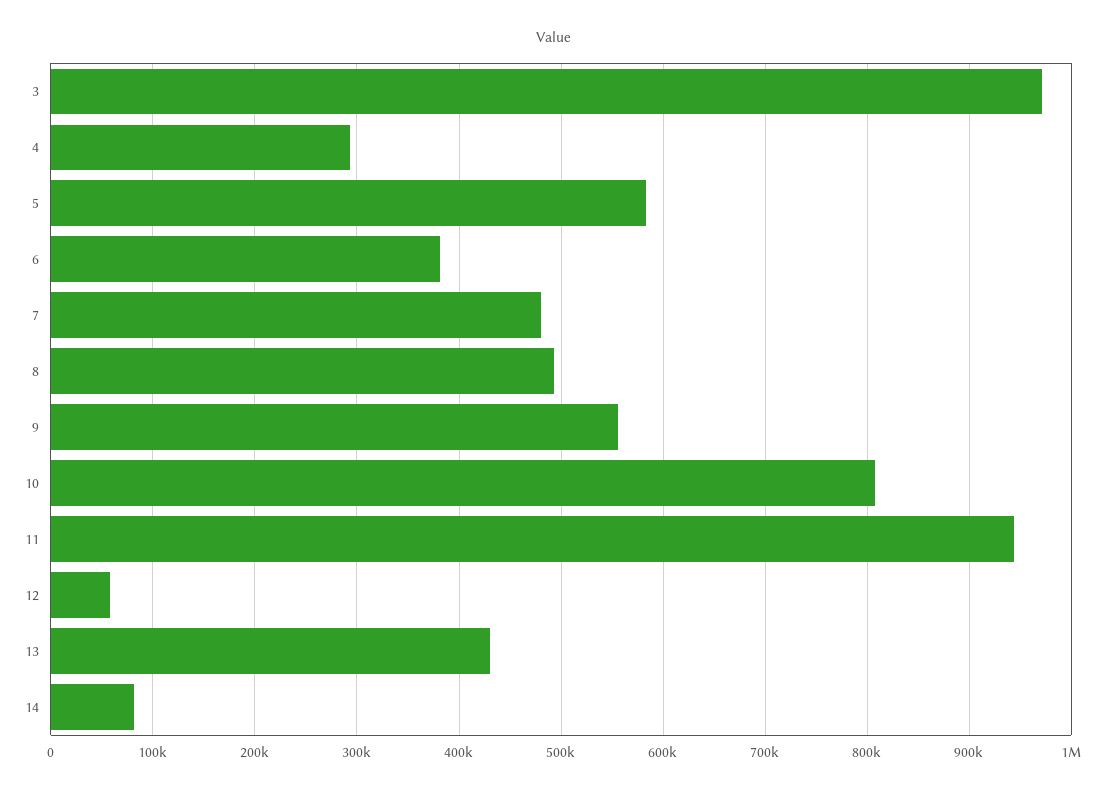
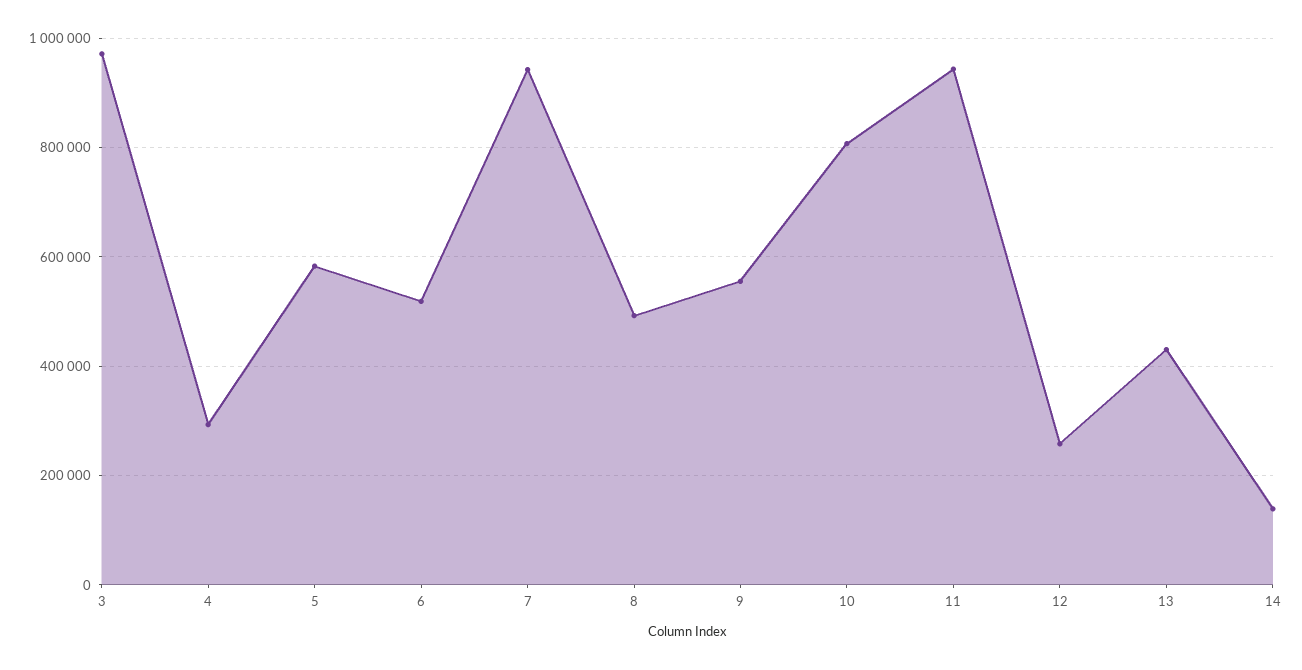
6: 380000 -> 520000
7: 480000 -> 940000
12: 60000 -> 260000
14: 80000 -> 140000

